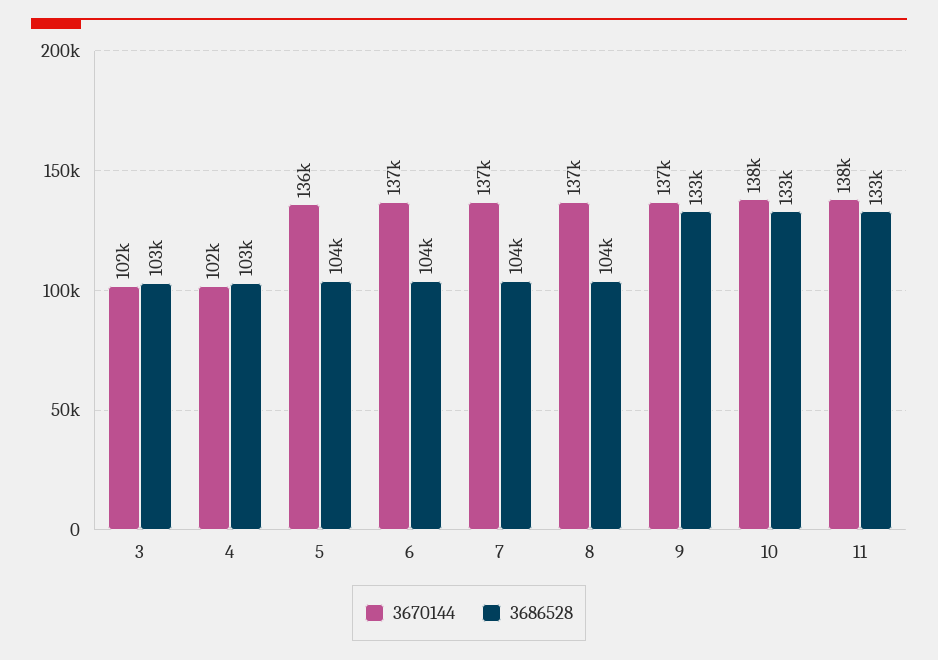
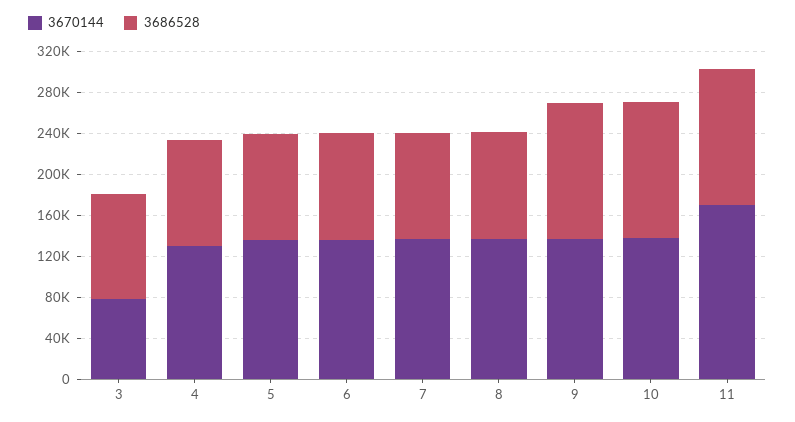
3670144, 3: 102000 -> 80000
3670144, 4: 102000 -> 130000
3670144, 11: 138000 -> 170000

